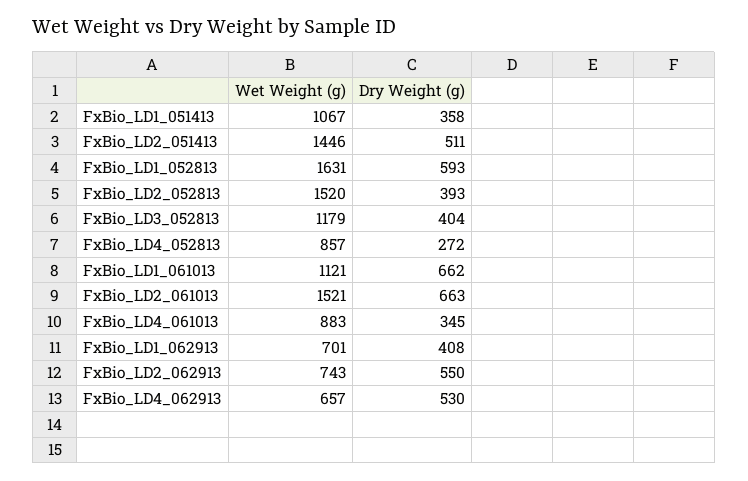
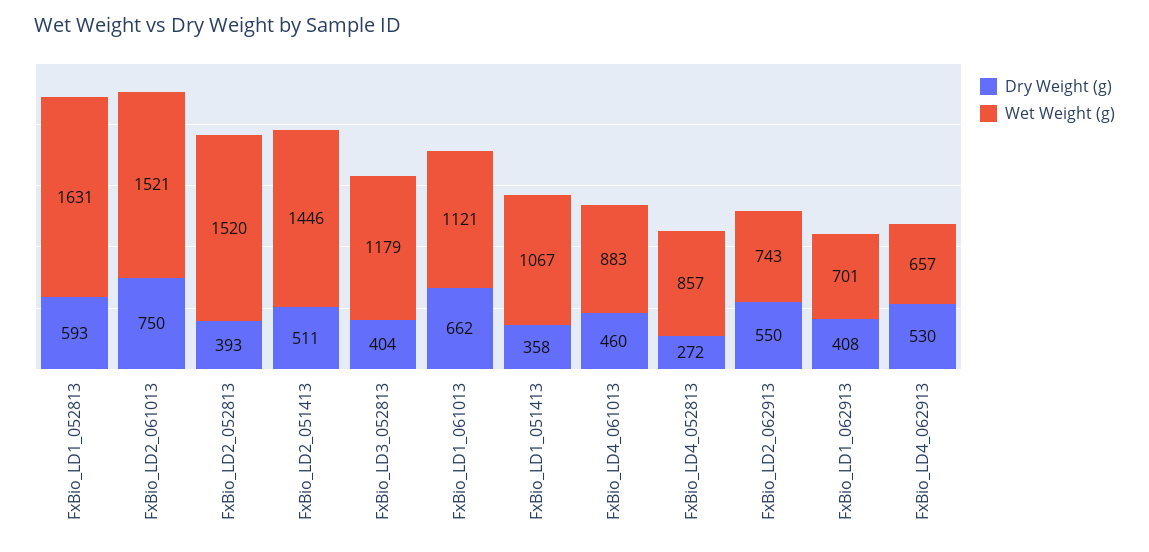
Dry Weight (g), FxBio_LD2_061013: 663 -> 750
Dry Weight (g), FxBio_LD4_061013: 345 -> 460

